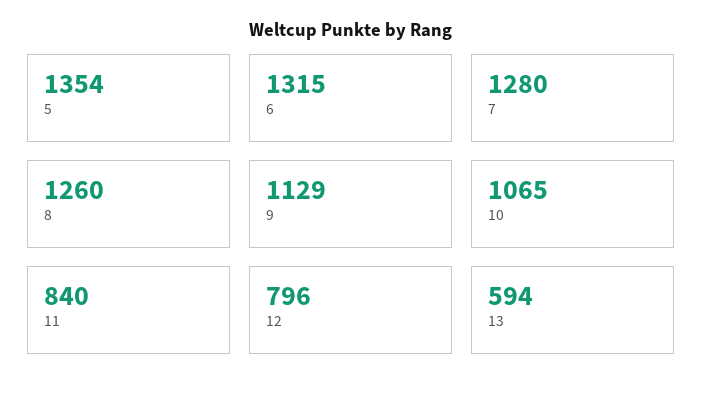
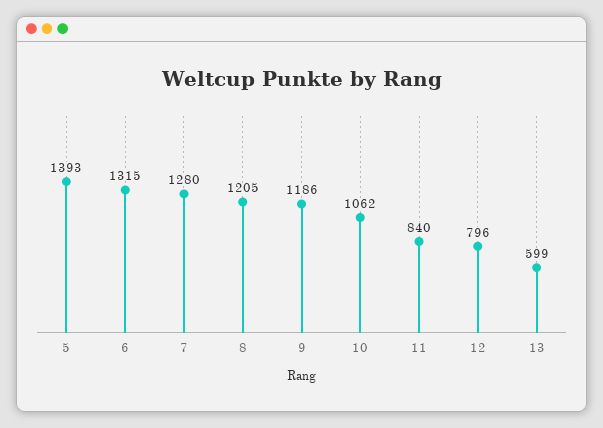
5: 1354 -> 1393
8: 1260 -> 1205
9: 1129 -> 1186
10: 1065 -> 1062
13: 594 -> 599

